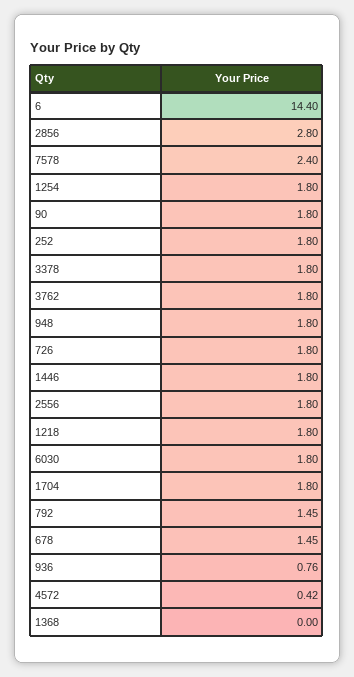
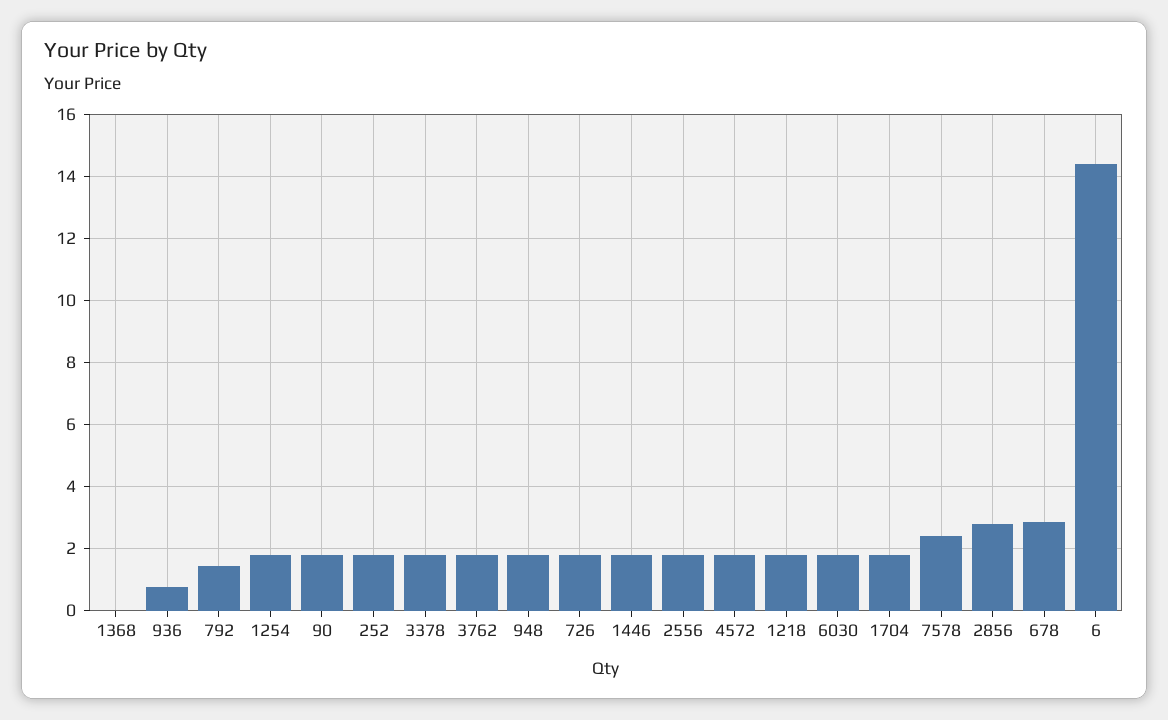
678: 1.45 -> 2.8
4572: 0.42 -> 1.8

